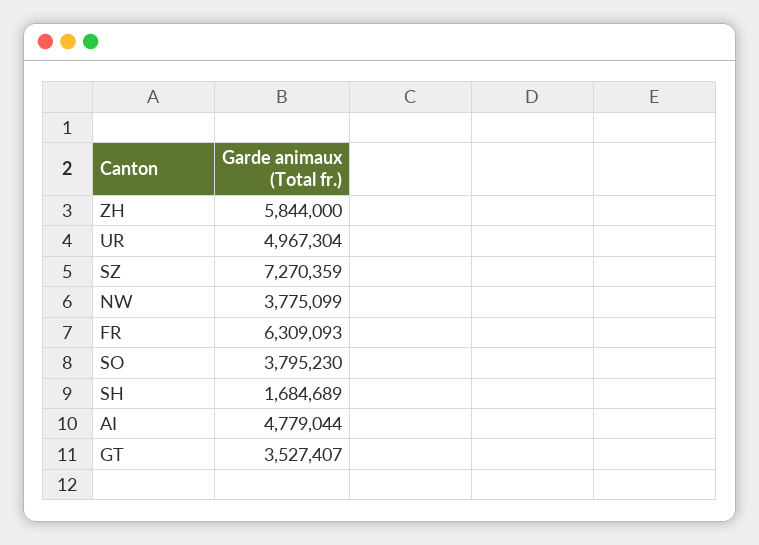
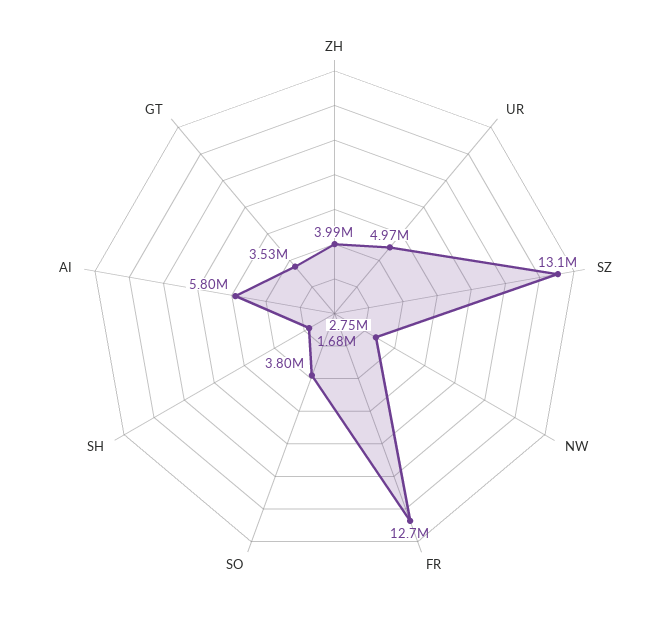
ZH: 5844000 -> 3990000
SZ: 7270359 -> 13100000
NW: 3775099 -> 2750000
FR: 6309093 -> 12700000
AI: 4779044 -> 5800000

